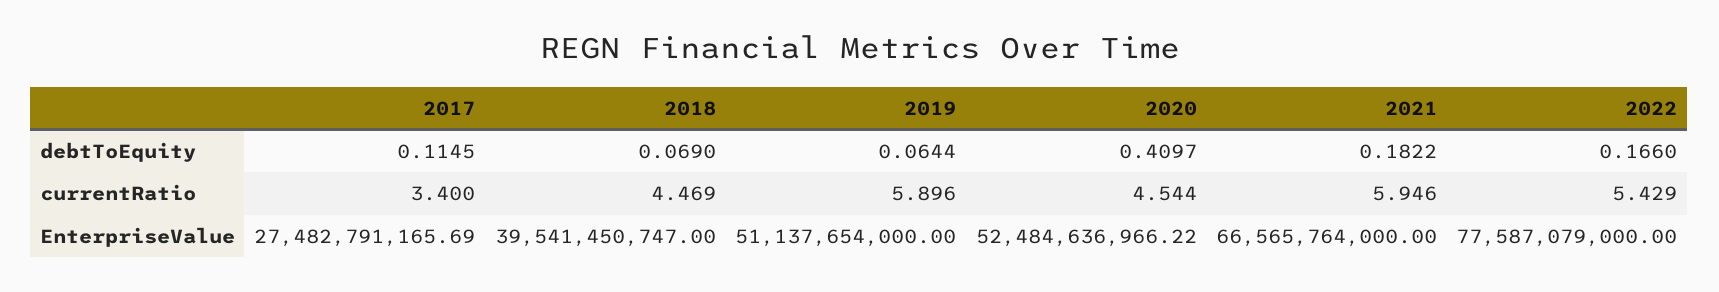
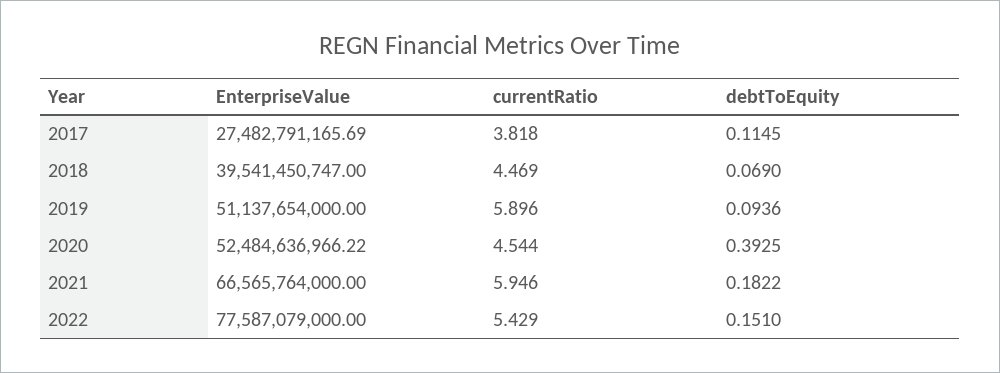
2019, debtToEquity: 0.0644 -> 0.0936
2020, debtToEquity: 0.4097 -> 0.3925
2022, debtToEquity: 0.166 -> 0.151
2017, currentRatio: 3.4 -> 3.818

